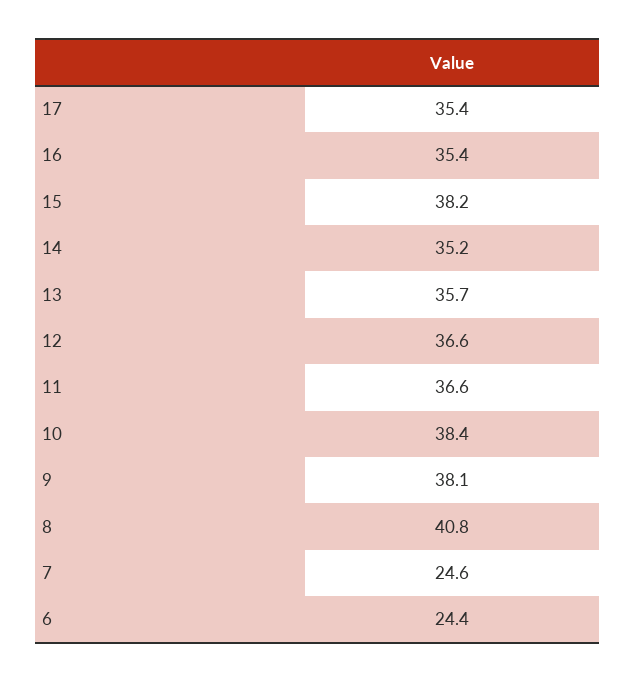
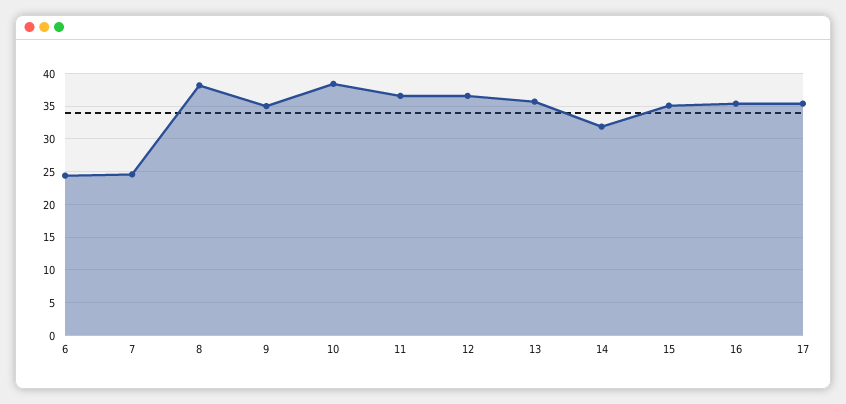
15: 38.2 -> 35
14: 35.2 -> 32
9: 38.1 -> 35
8: 40.8 -> 38

